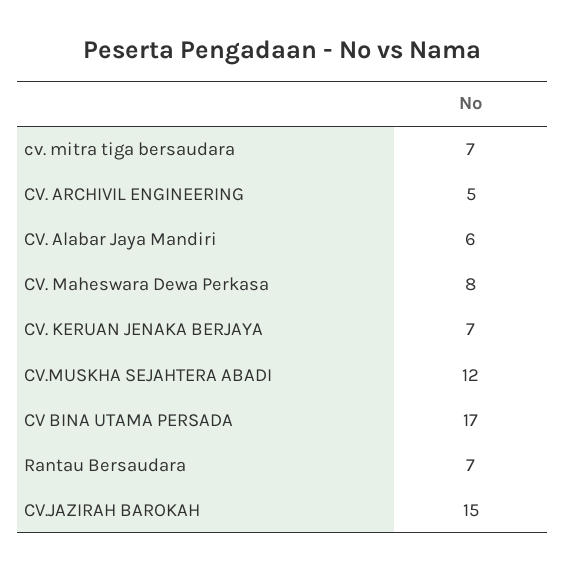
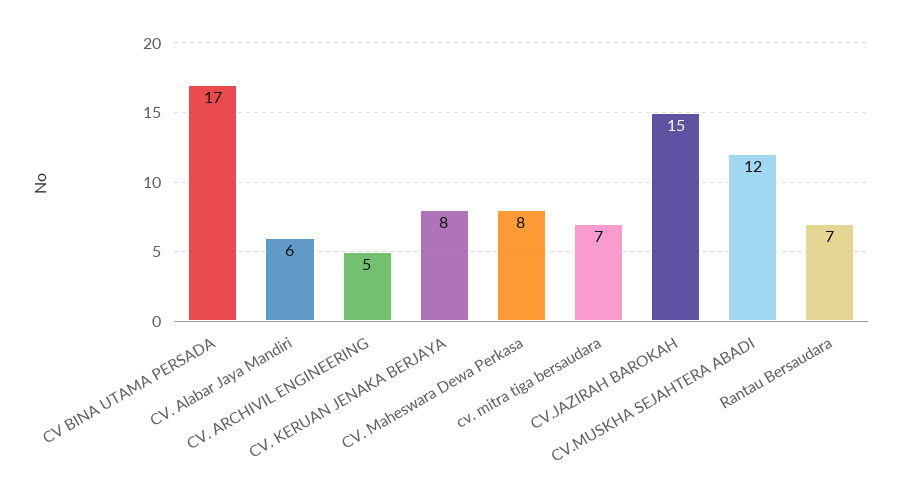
CV. KERUAN JENAKA BERJAYA: 7 -> 8

